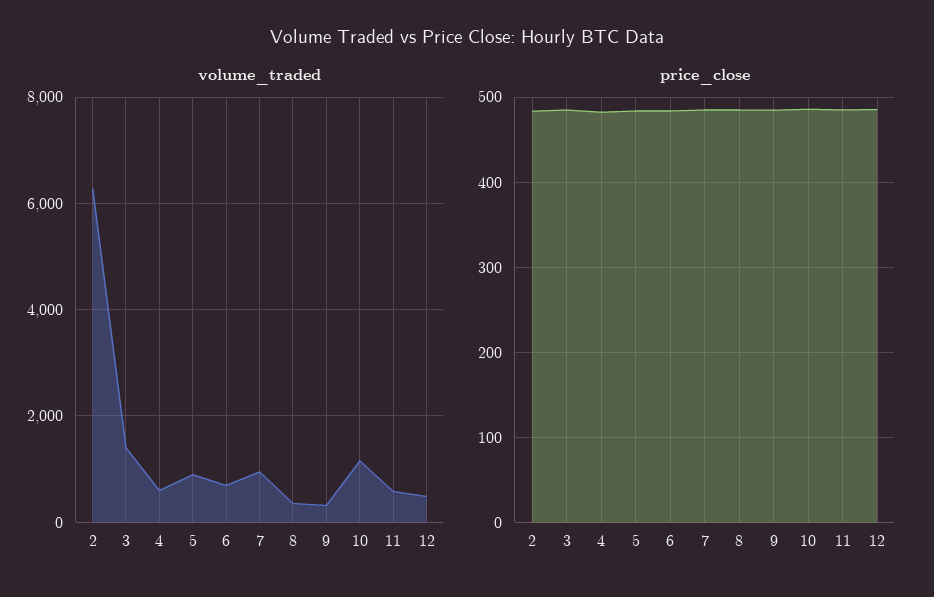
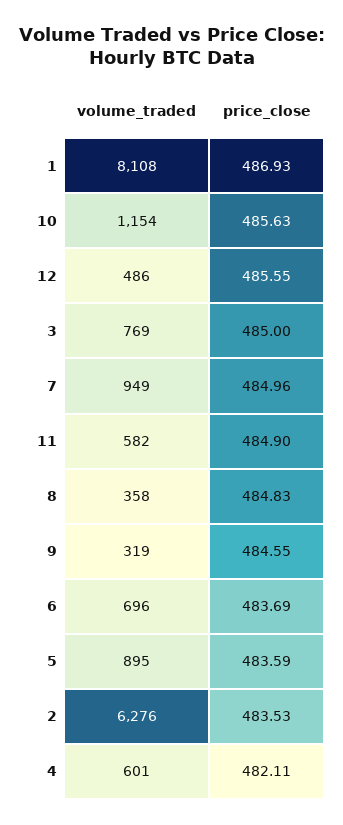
volume_traded, 3: 1400 -> 769
volume_traded, 1: none -> 8108
price_close, 1: none -> 486.93

